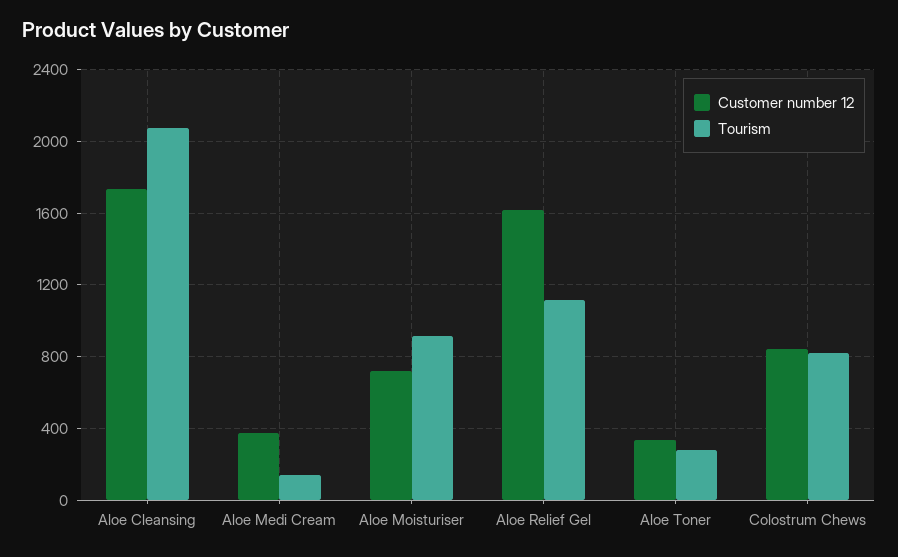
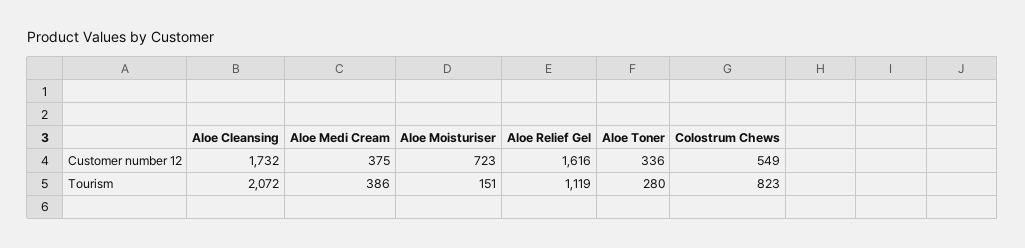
Tourism, Aloe Medi Cream: 150 -> 386
Tourism, Aloe Moisturiser: 900 -> 151
Customer number 12, Colostrum Chews: 850 -> 549

